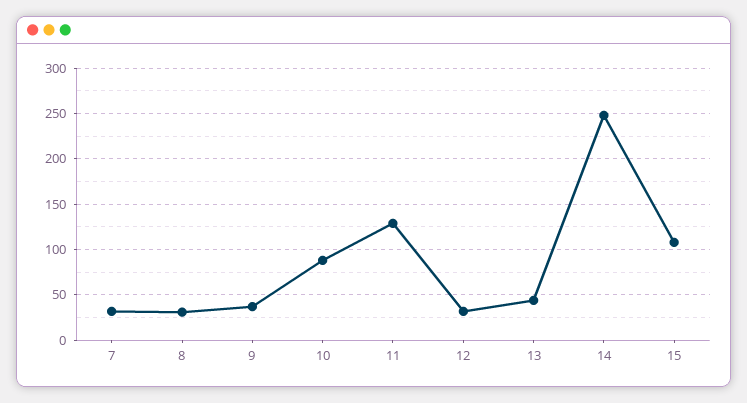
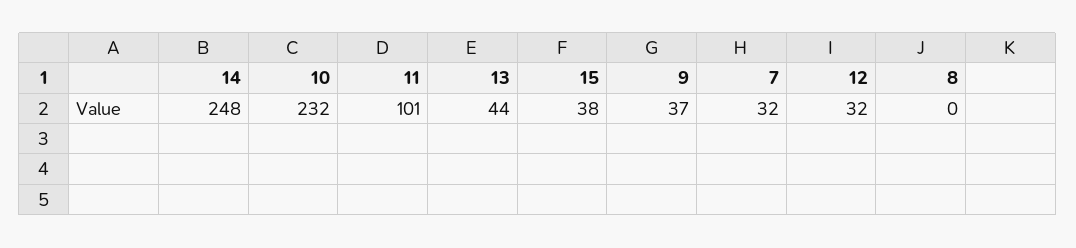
8: 30 -> 0
10: 90 -> 232
11: 130 -> 101
15: 110 -> 38

